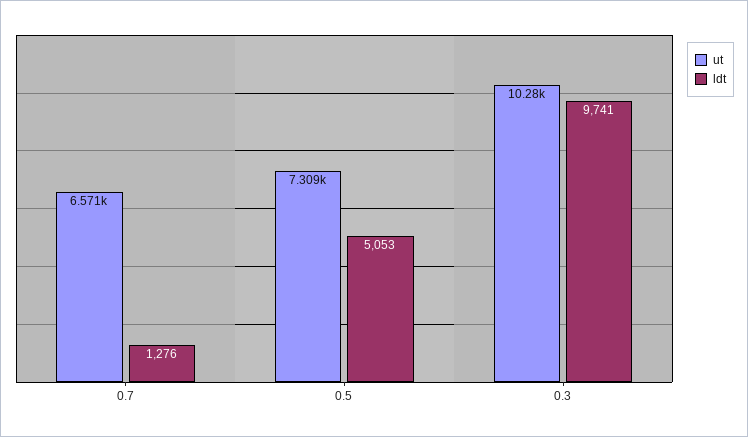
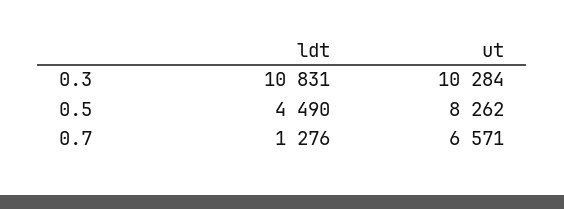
ut, 0.5: 7309 -> 8262
ldt, 0.5: 5053 -> 4490
ldt, 0.3: 9741 -> 10831

